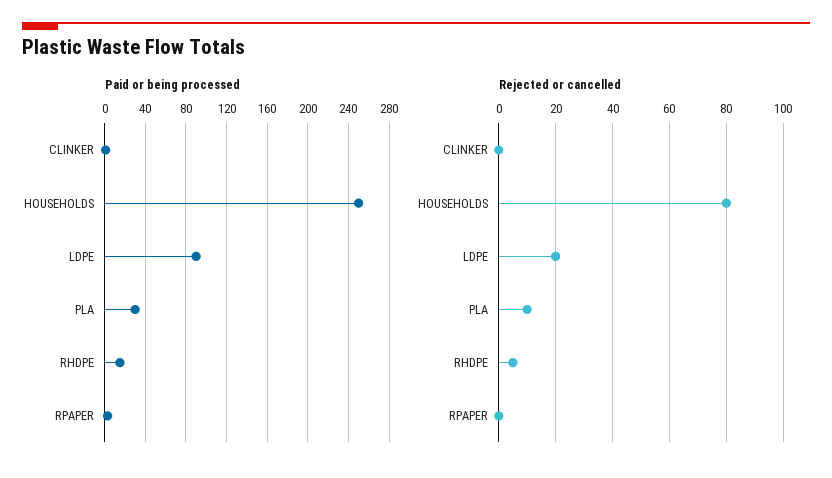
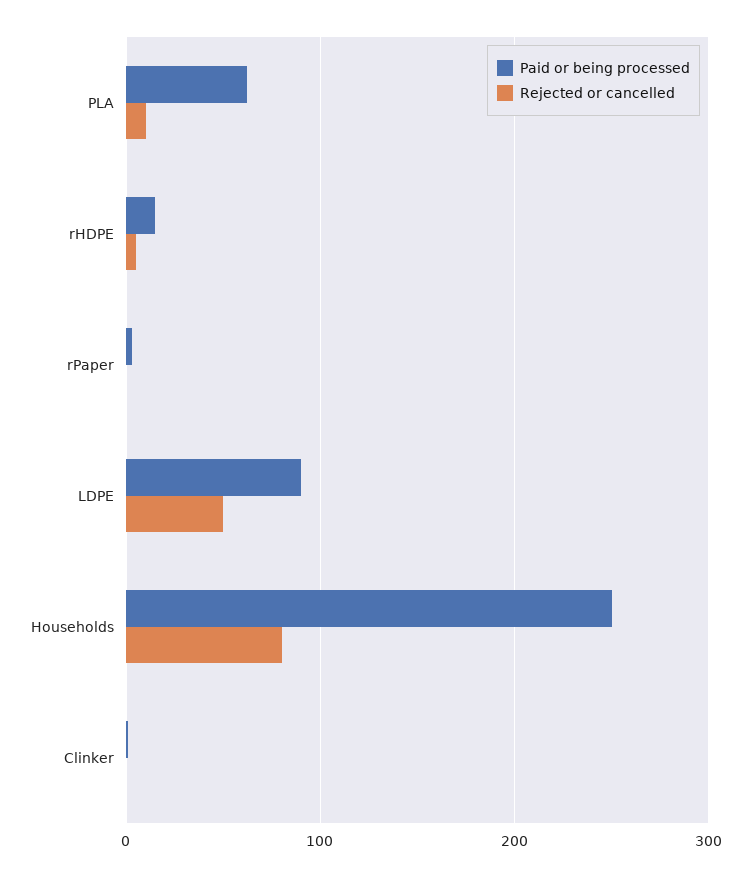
Paid or being processed, PLA: 30 -> 60
Rejected or cancelled, LDPE: 20 -> 50

